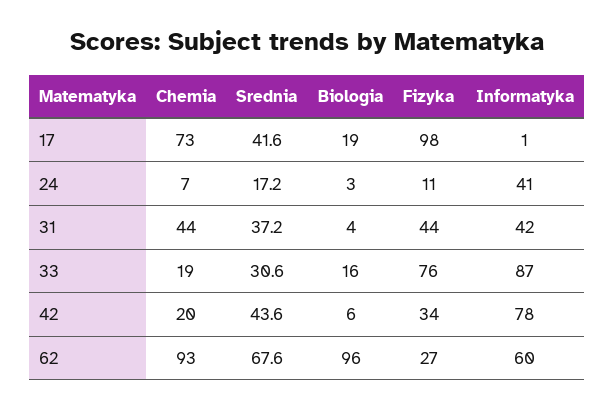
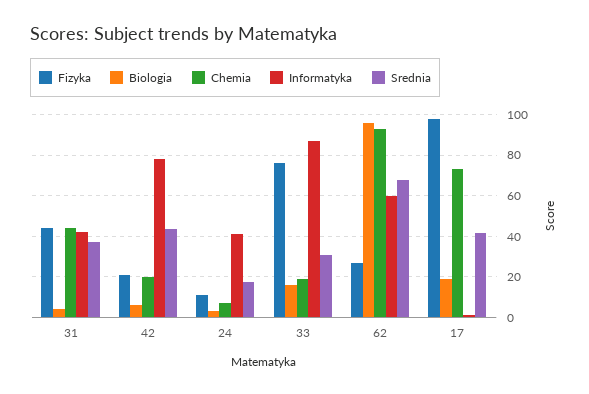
Fizyka, 42: 34 -> 20

